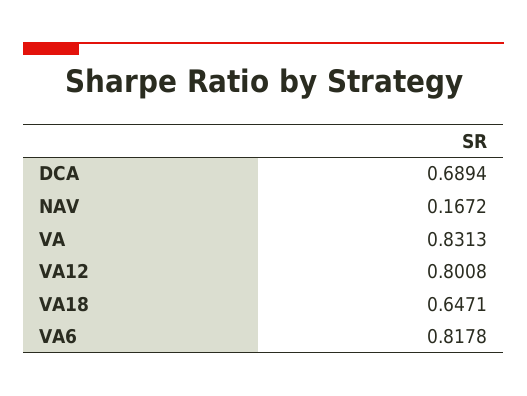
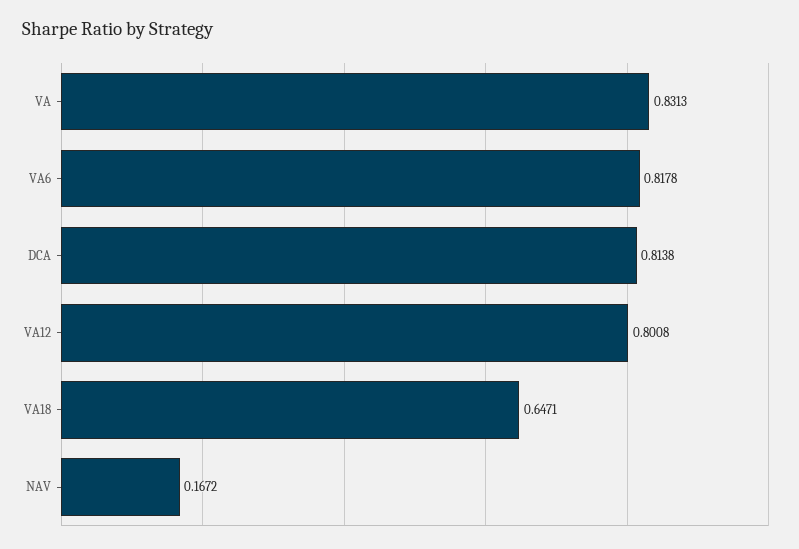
DCA: 0.6894 -> 0.8138

